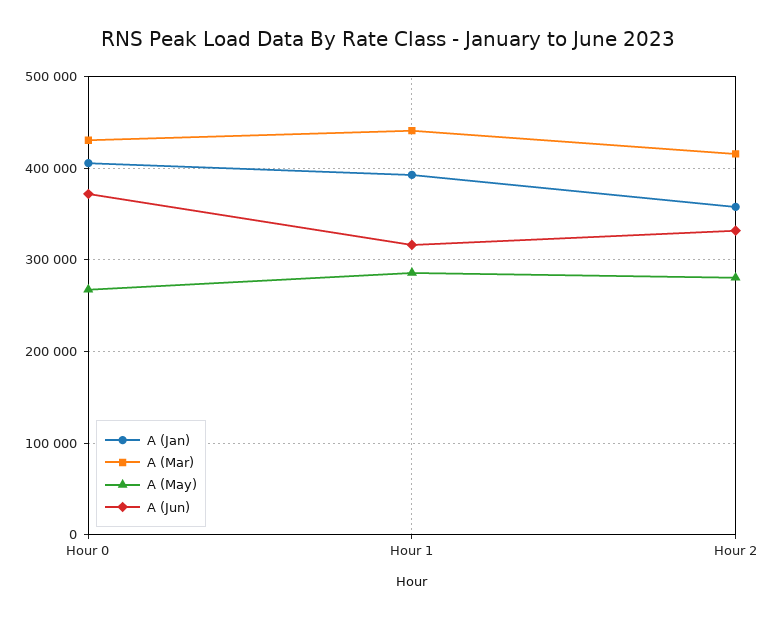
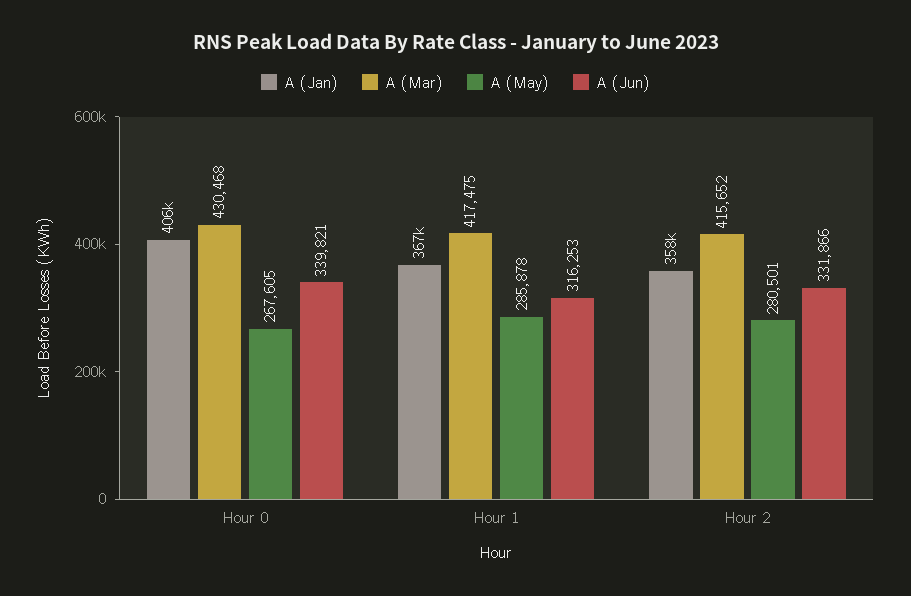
A (Jun), Hour 0: 370000 -> 339821
A (Jan), Hour 1: 390000 -> 367000
A (Mar), Hour 1: 440000 -> 417475

